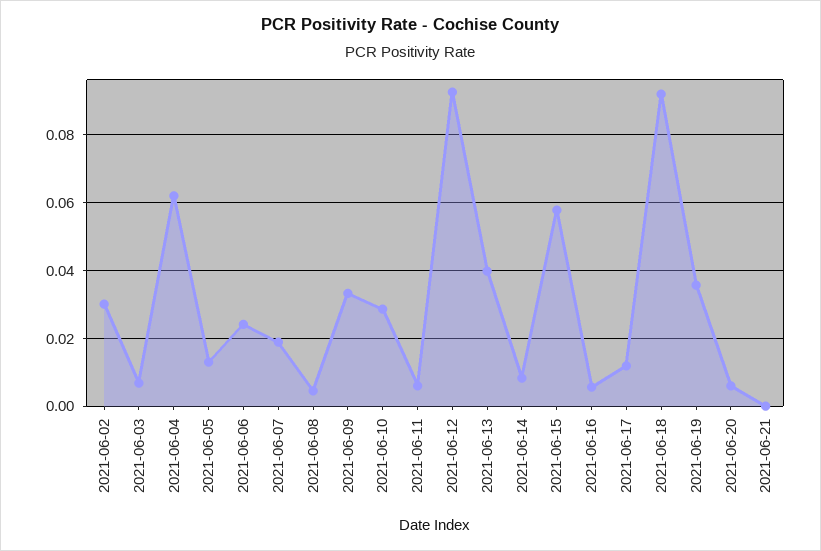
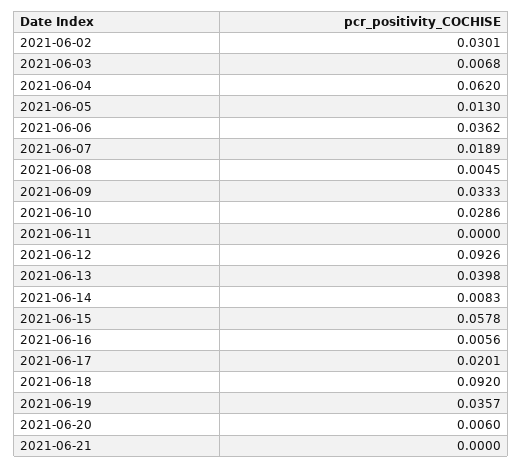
2021-06-06: 0.024 -> 0.0362
2021-06-11: 0.006 -> 0
2021-06-17: 0.012 -> 0.0201

